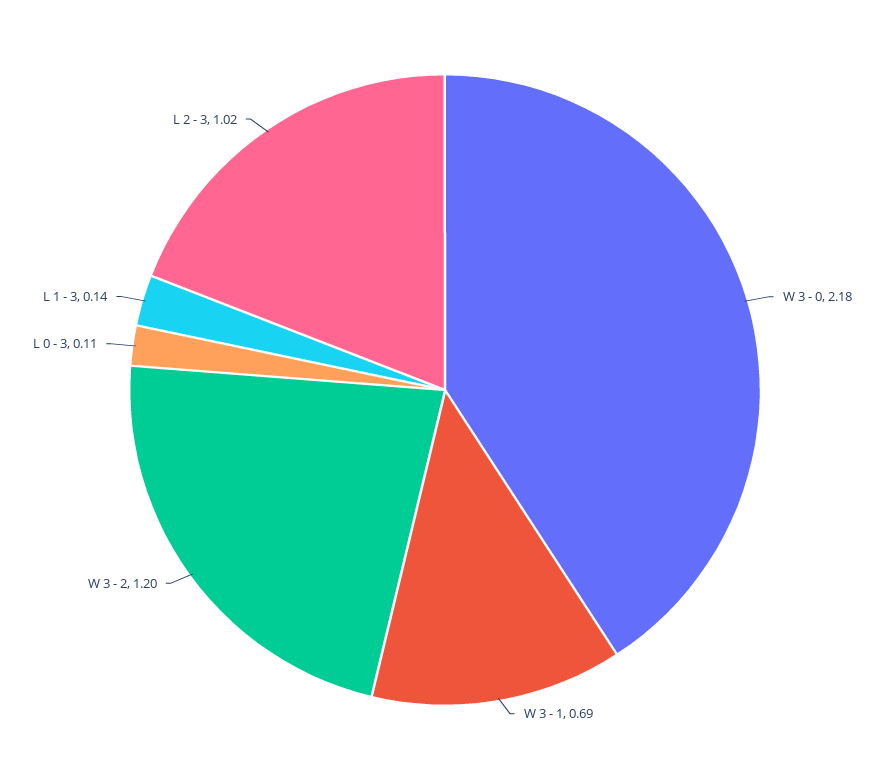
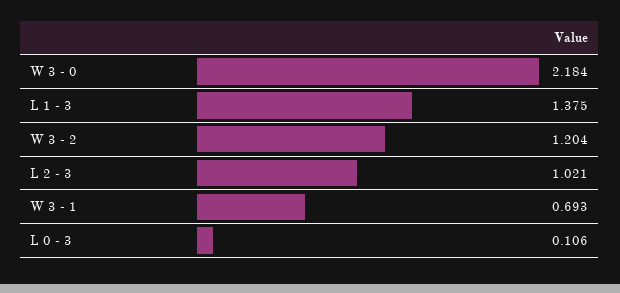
L 1 - 3: 0.14 -> 1.375

